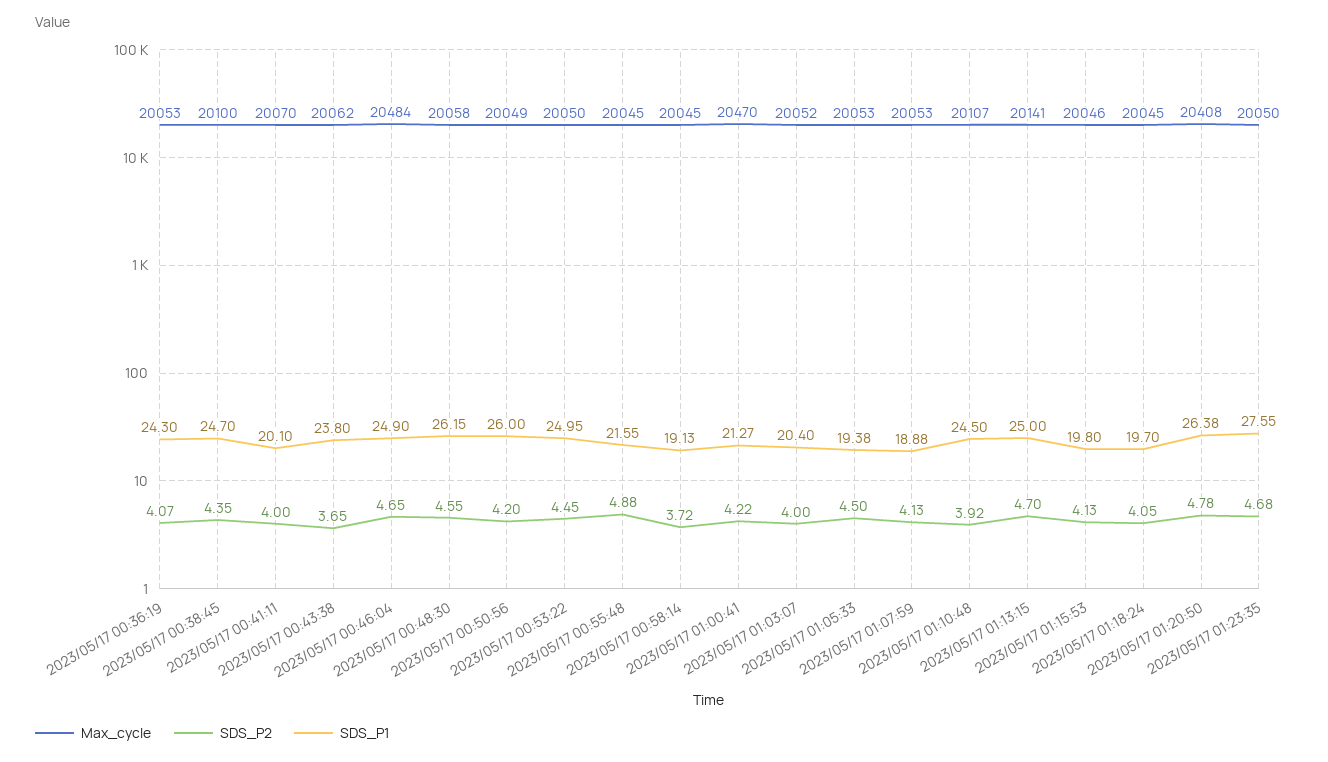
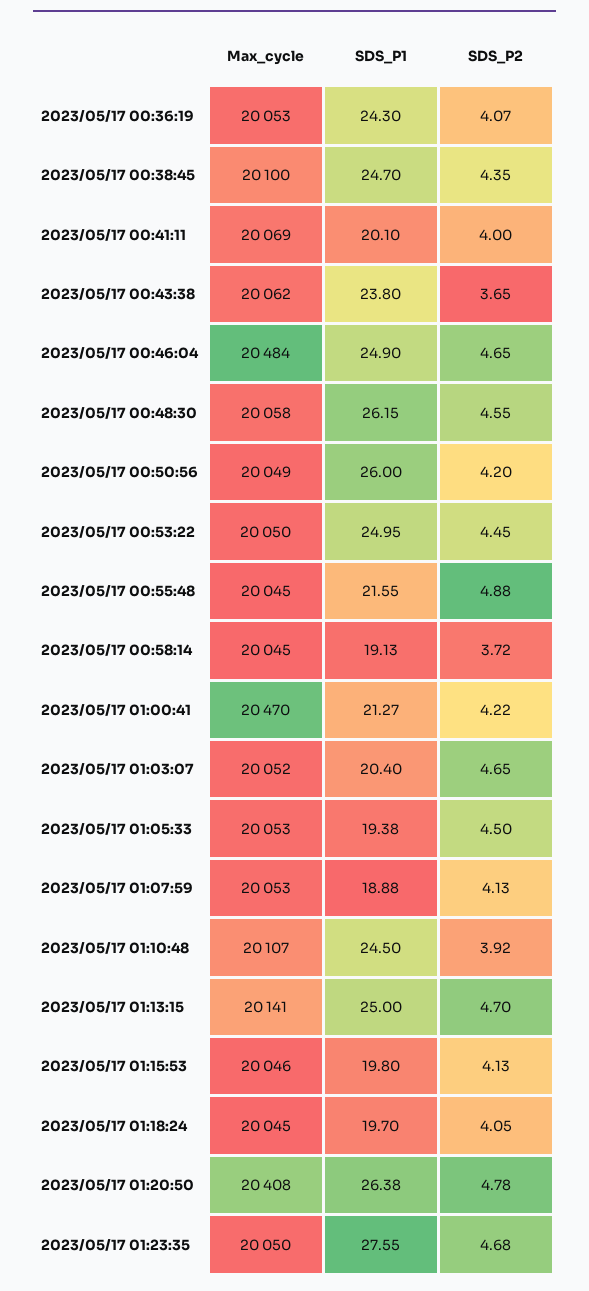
Max_cycle, 2023/05/17 00:41:11: 20070 -> 20069
SDS_P2, 2023/05/17 01:03:07: 4 -> 4.65

